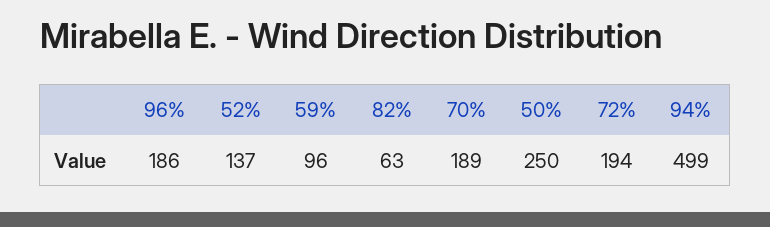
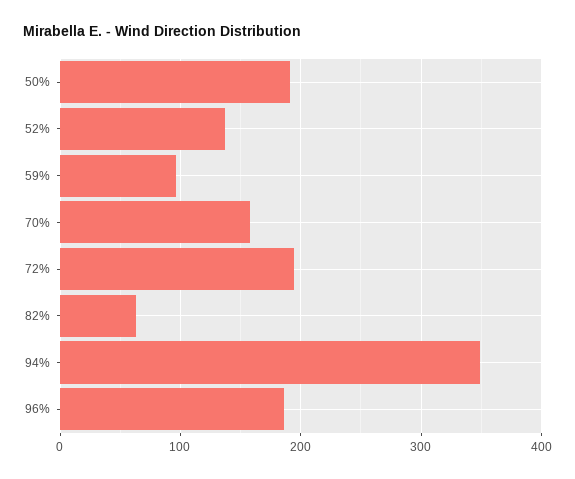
70%: 189 -> 160
50%: 250 -> 190
94%: 499 -> 350

